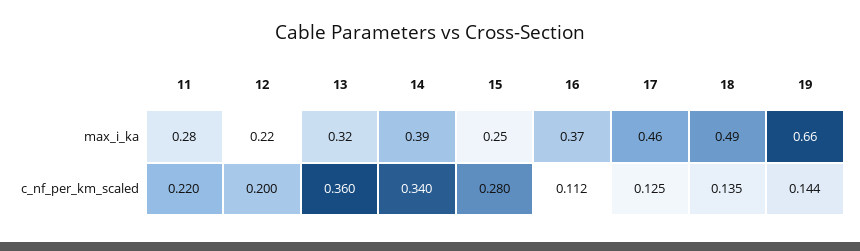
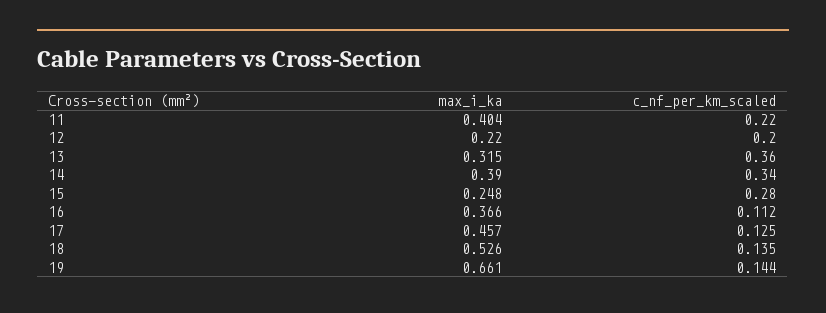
11, max_i_ka: 0.28 -> 0.404
18, max_i_ka: 0.49 -> 0.526

